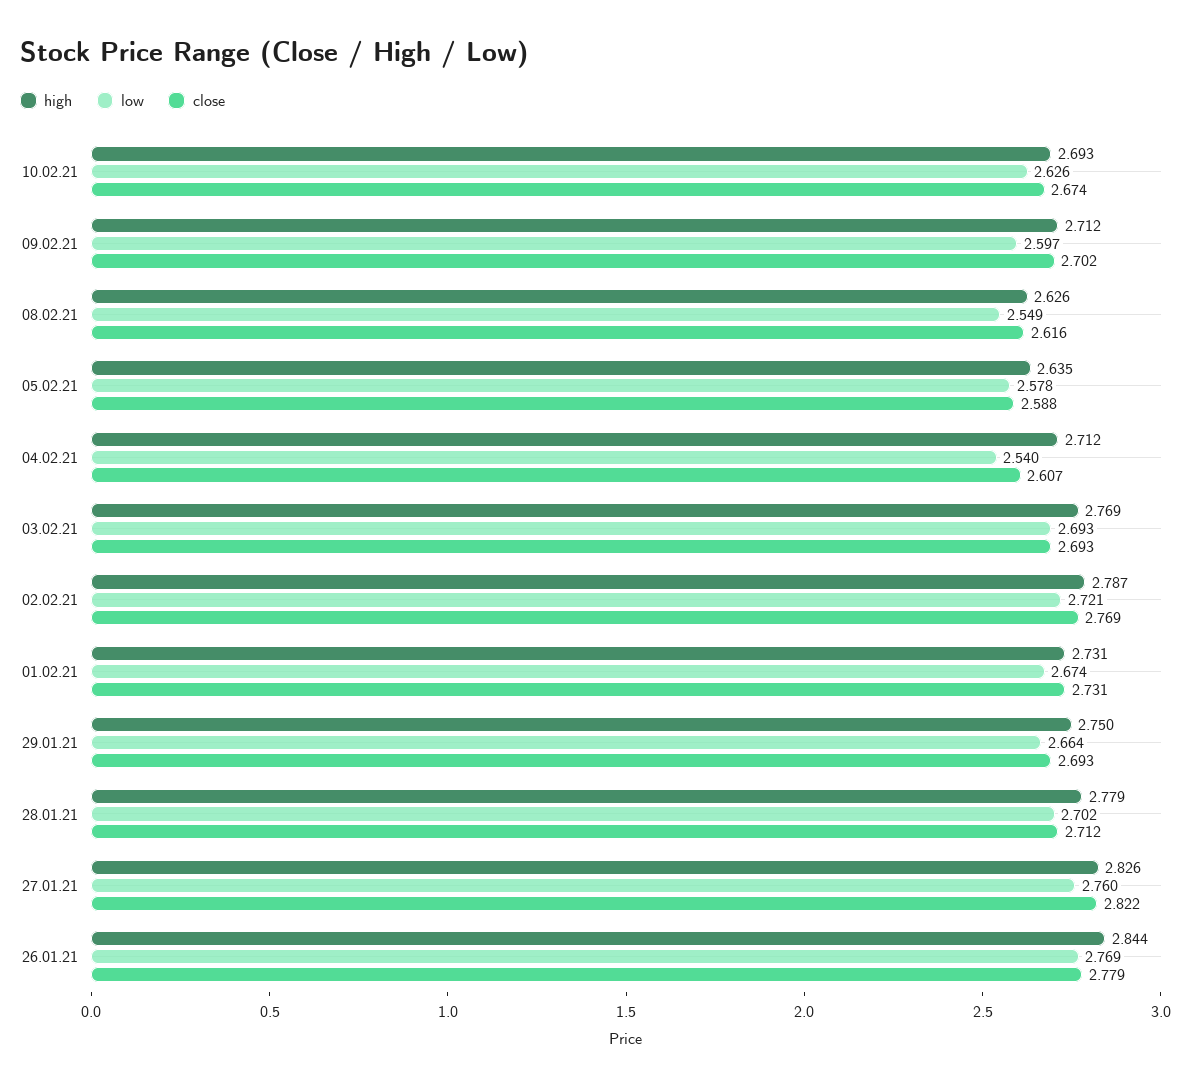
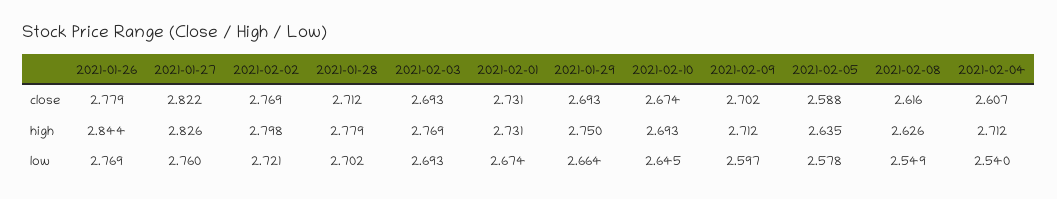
low, 10.02.21: 2.626 -> 2.645
high, 02.02.21: 2.787 -> 2.798

